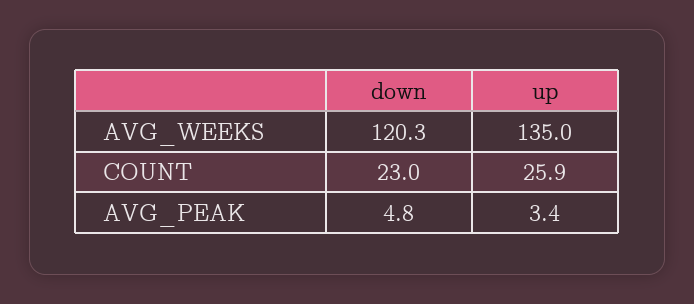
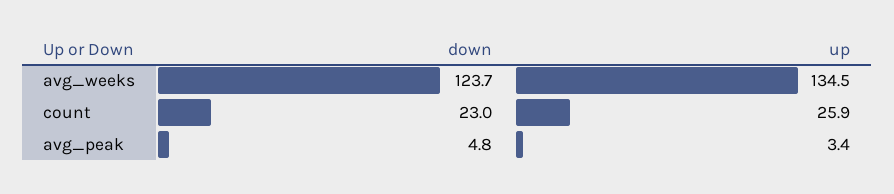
down, AVG_WEEKS: 120.3 -> 123.7
up, AVG_WEEKS: 135 -> 134.5

